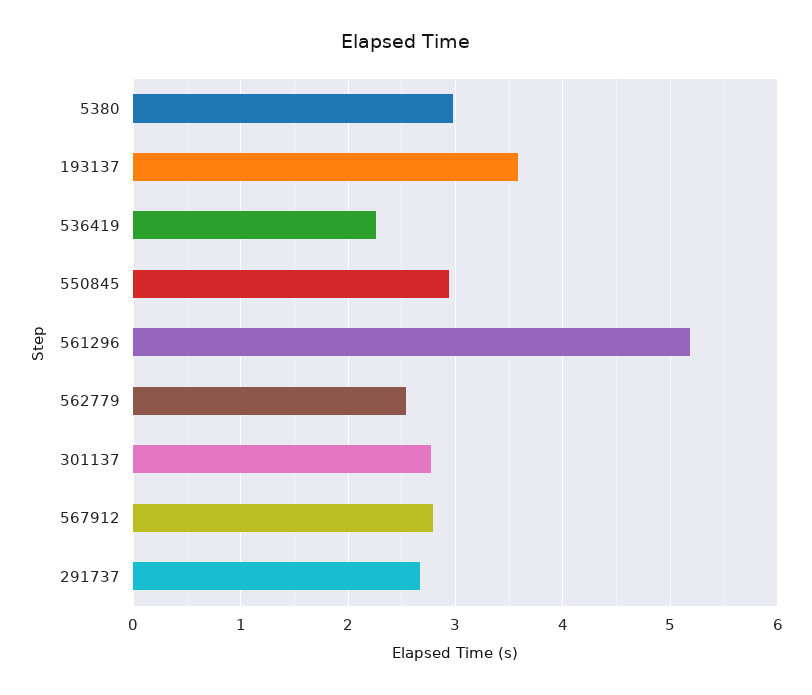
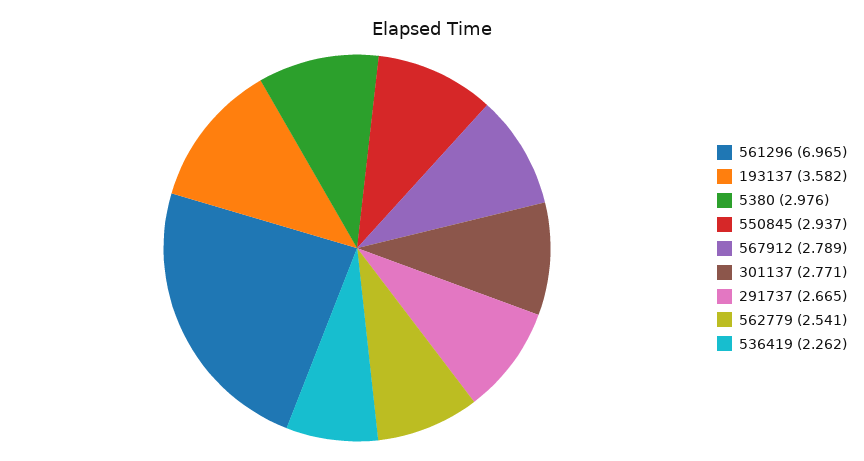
561296: 5.2 -> 6.965

